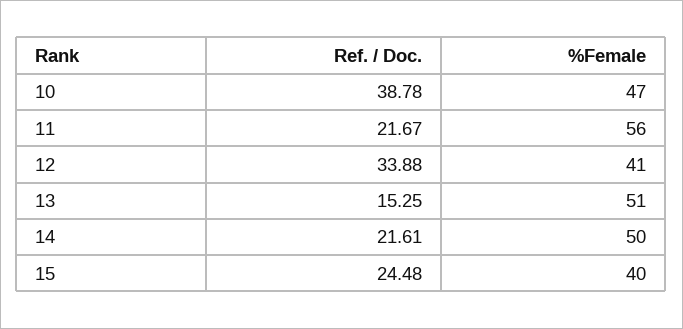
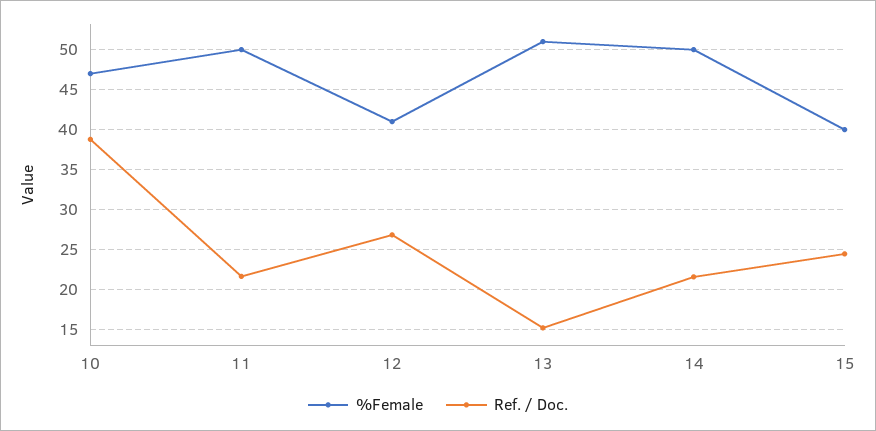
%Female, 11: 56 -> 50
Ref. / Doc., 12: 33.88 -> 27

